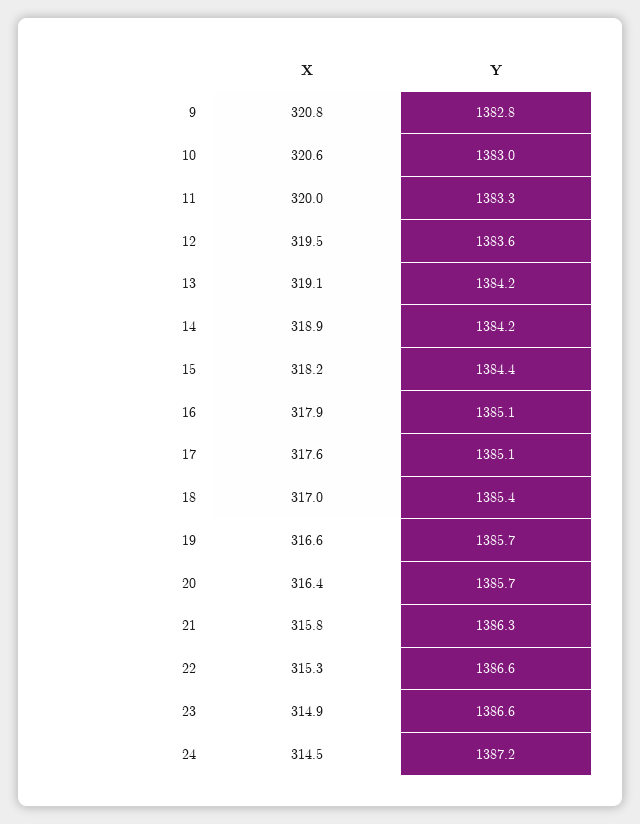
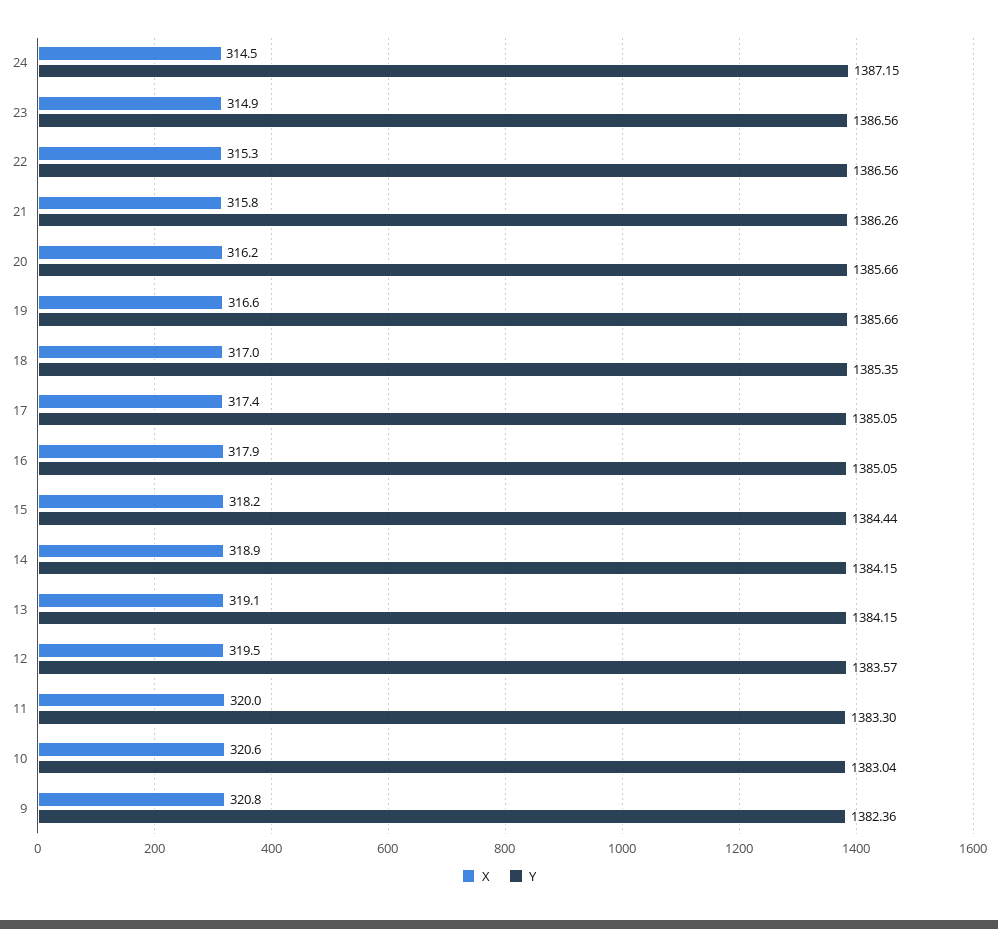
Y, 9: 1382.8 -> 1382.36
X, 17: 317.6 -> 317.4
X, 20: 316.4 -> 316.2

